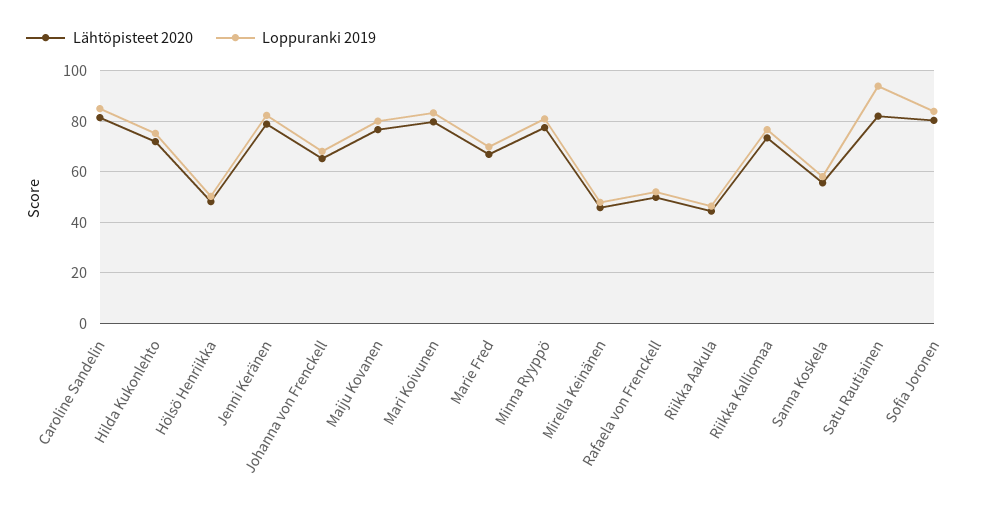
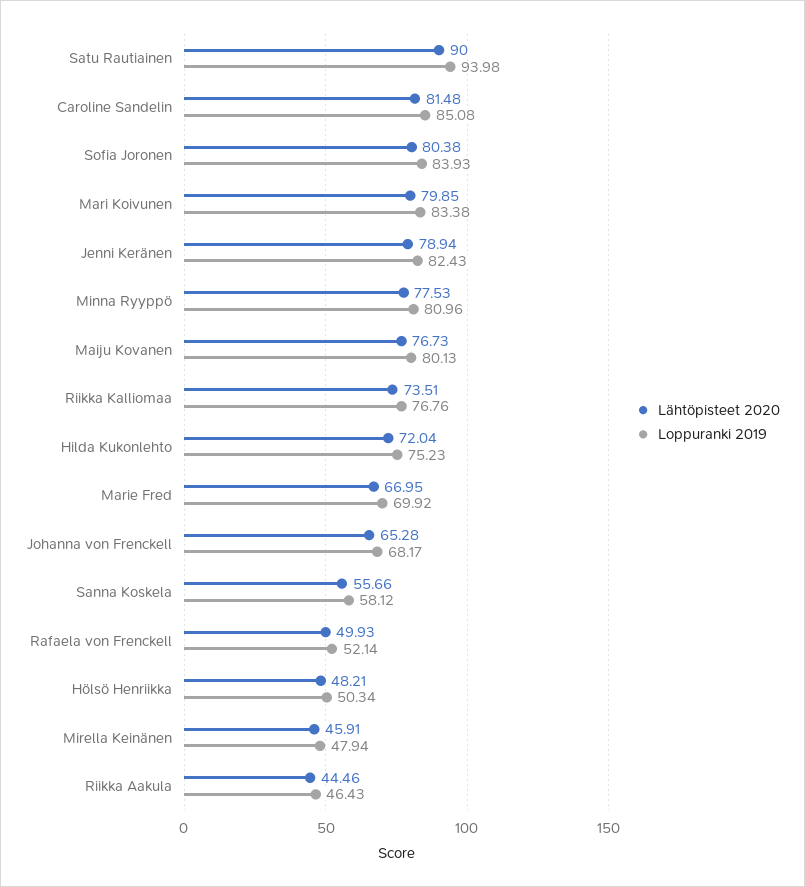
Lähtöpisteet 2020, Satu Rautiainen: 82.5 -> 90

